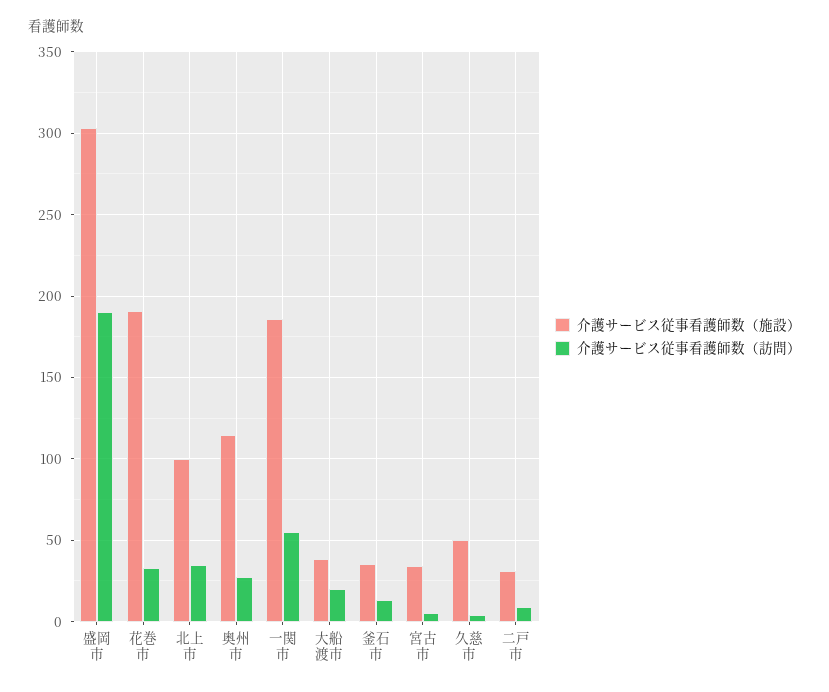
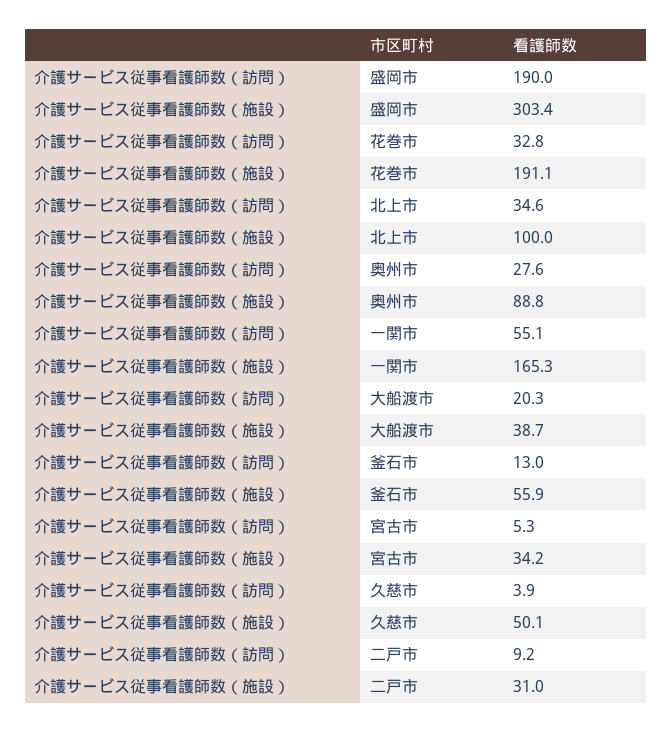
介護サービス従事看護師数（施設）, 奥州市: 115 -> 88.8
介護サービス従事看護師数（施設）, 一関市: 185 -> 165.3
介護サービス従事看護師数（施設）, 釜石市: 35 -> 55.9

